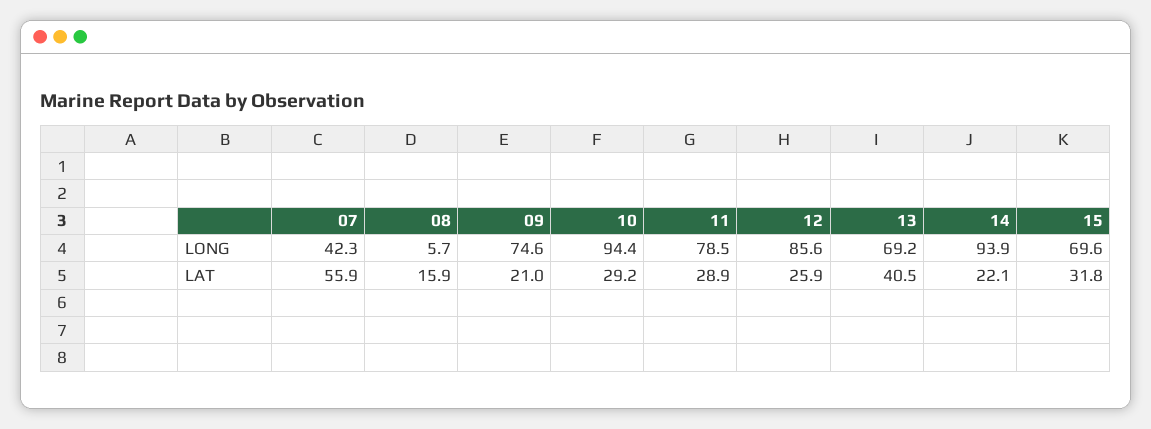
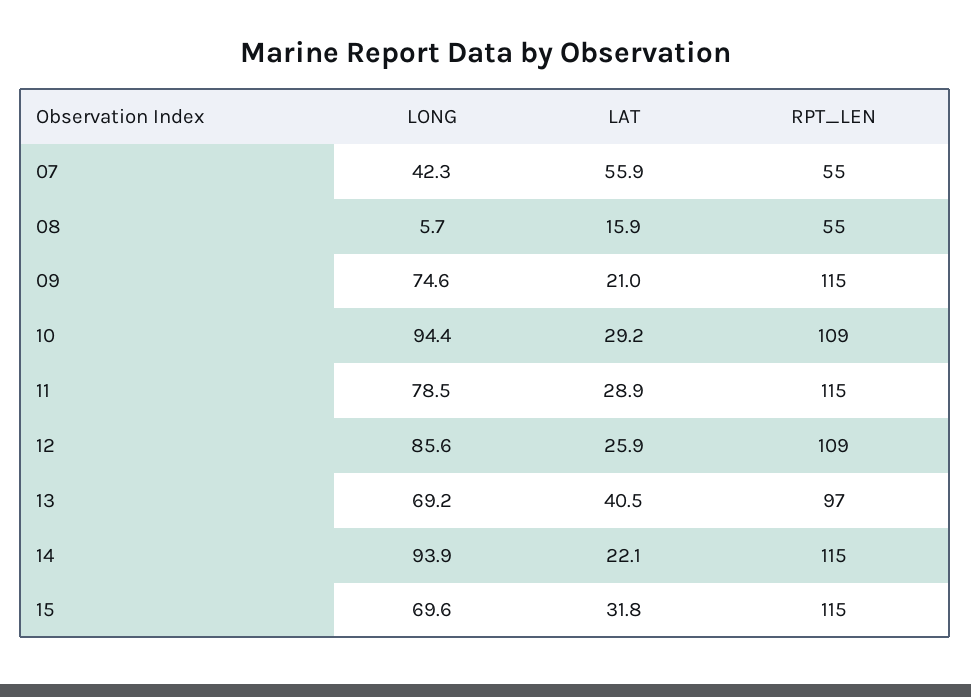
07, RPT_LEN: none -> 55
08, RPT_LEN: none -> 55
09, RPT_LEN: none -> 115
10, RPT_LEN: none -> 109
11, RPT_LEN: none -> 115
12, RPT_LEN: none -> 109
13, RPT_LEN: none -> 97
14, RPT_LEN: none -> 115
15, RPT_LEN: none -> 115

